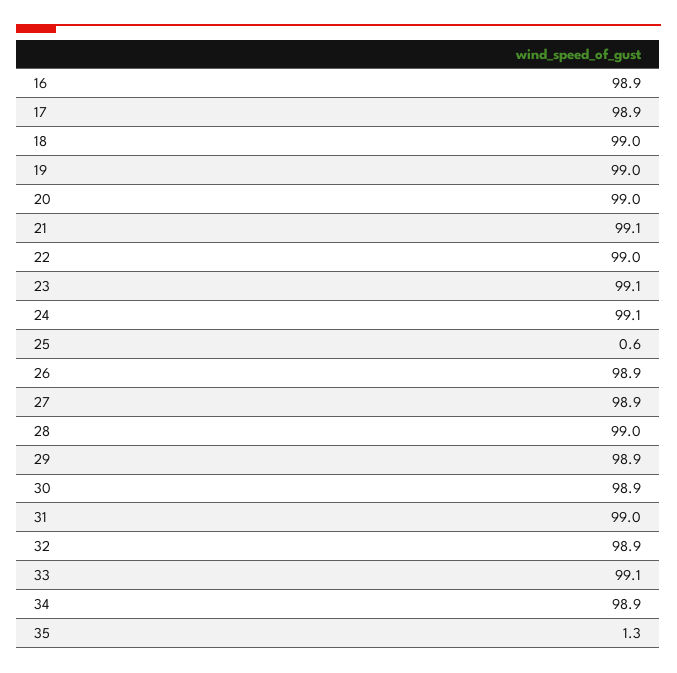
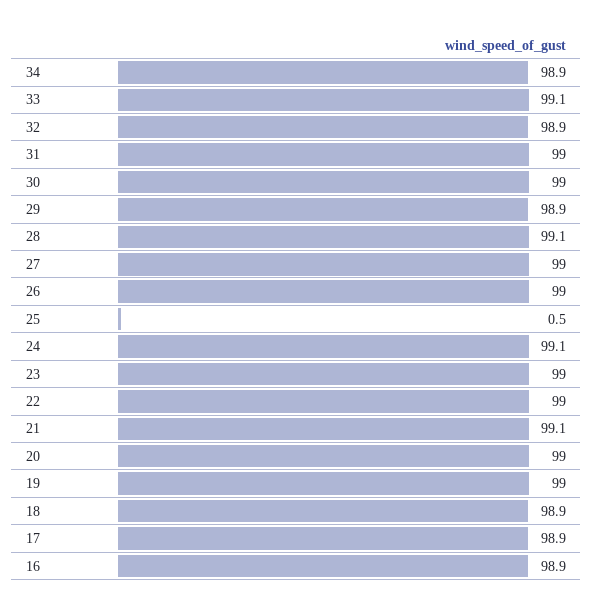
18: 99 -> 98.9
23: 99.1 -> 99
25: 0.6 -> 0.5
26: 98.9 -> 99
27: 98.9 -> 99
28: 99 -> 99.1
30: 98.9 -> 99
35: 1.3 -> none

